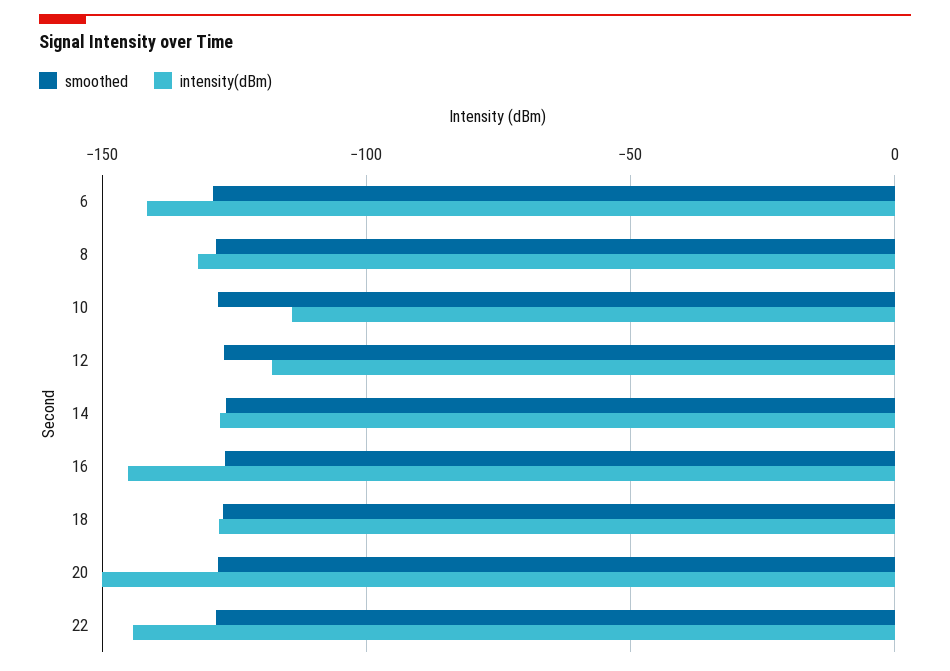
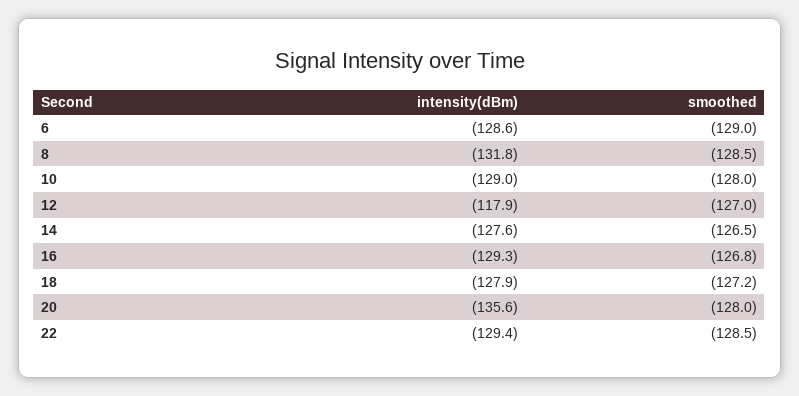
intensity(dBm), 6: -140 -> -128.6
intensity(dBm), 10: -115 -> -129
intensity(dBm), 16: -145 -> -129.3
intensity(dBm), 20: -150 -> -135.6
intensity(dBm), 22: -145 -> -129.4

